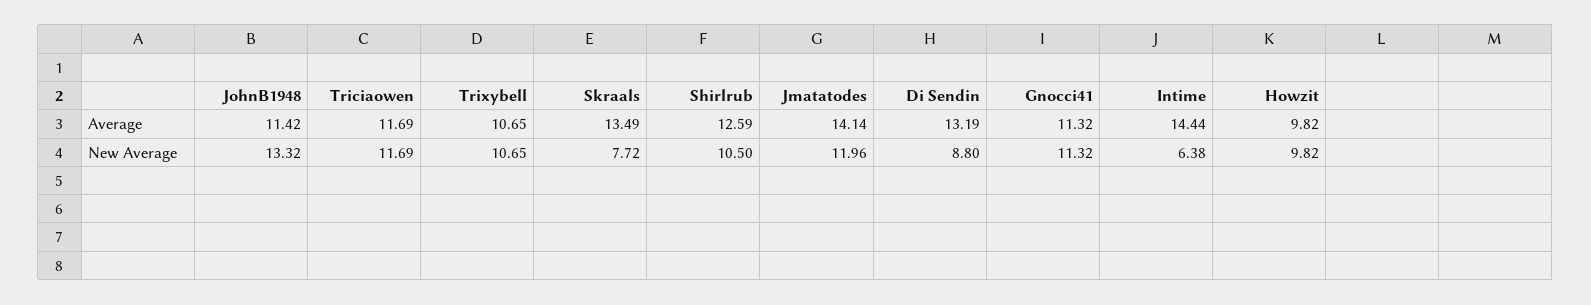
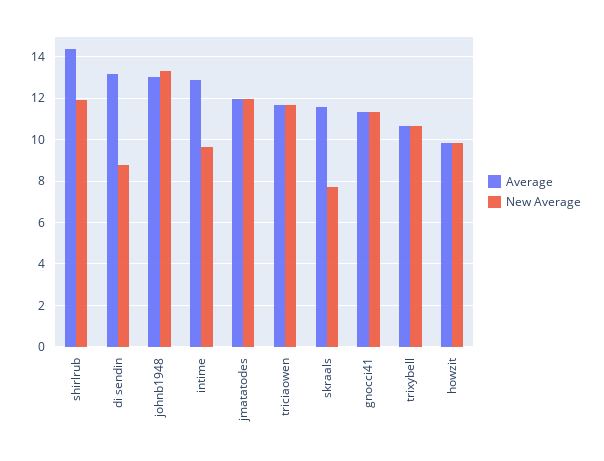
Average, JohnB1948: 11.42 -> 13
Average, Skraals: 13.49 -> 11.5
Average, Shirlrub: 12.59 -> 14.5
Average, Jmatatodes: 14.14 -> 12
Average, Intime: 14.44 -> 13
New Average, Shirlrub: 10.5 -> 12
New Average, Intime: 6.38 -> 9.5

